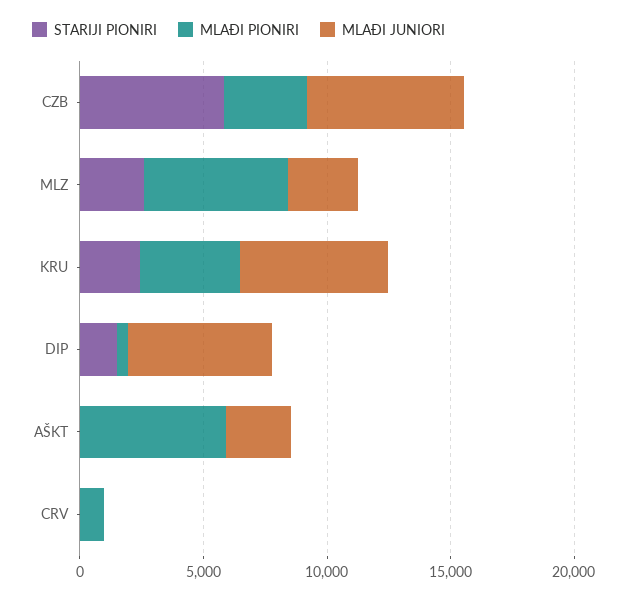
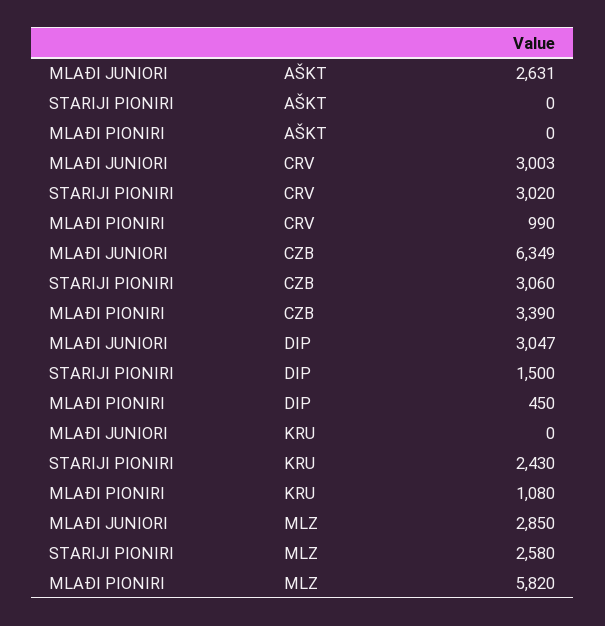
STARIJI PIONIRI, CZB: 6000 -> 3060
MLAĐI PIONIRI, KRU: 4000 -> 1080
MLAĐI JUNIORI, KRU: 6000 -> 0
MLAĐI JUNIORI, DIP: 6000 -> 3047
MLAĐI PIONIRI, AŠKT: 6000 -> 0
STARIJI PIONIRI, CRV: 0 -> 3020
MLAĐI JUNIORI, CRV: 0 -> 3003

